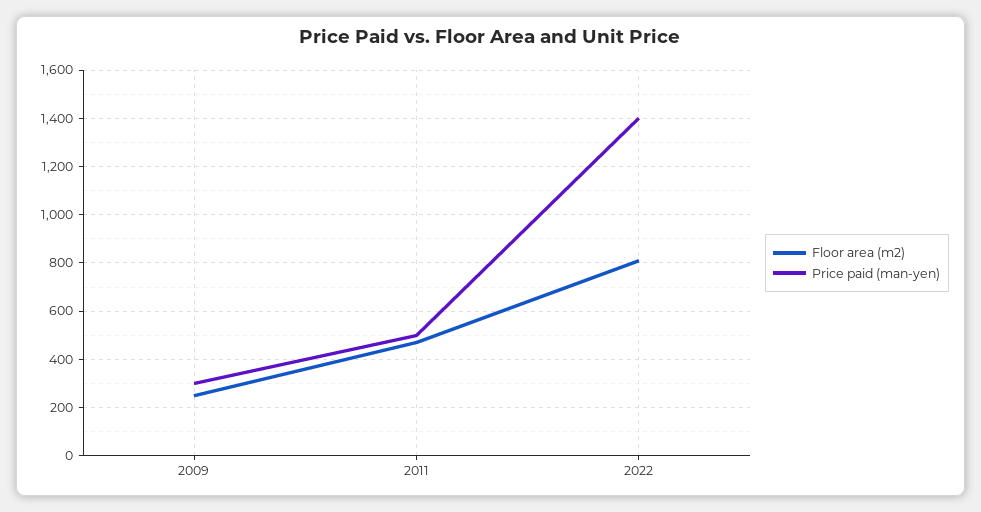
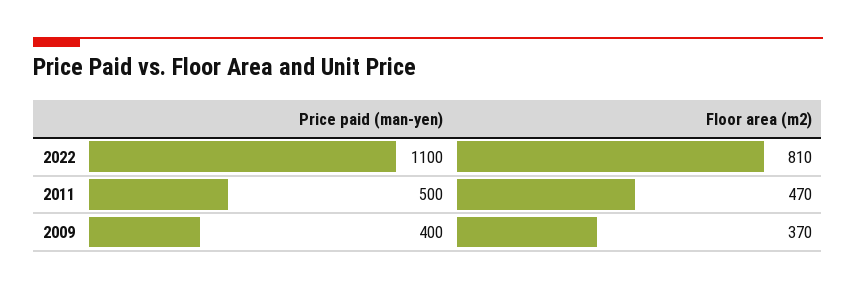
Floor area (m2), 2009: 250 -> 370
Price paid (man-yen), 2009: 300 -> 400
Price paid (man-yen), 2022: 1400 -> 1100

